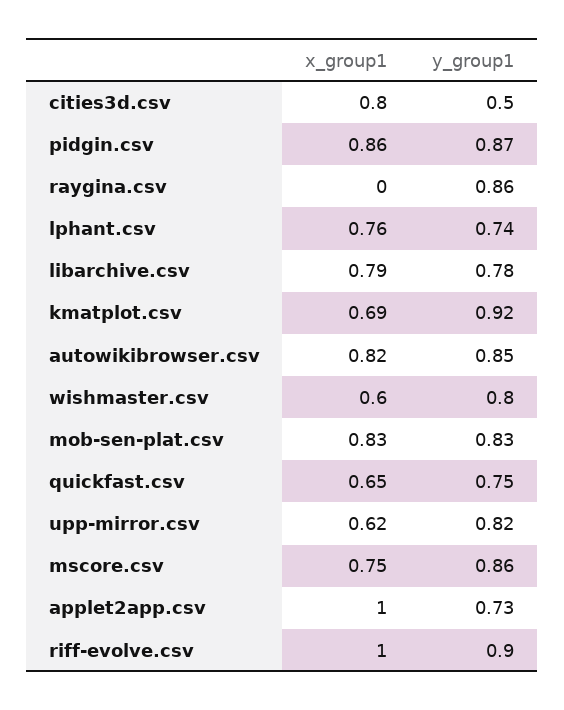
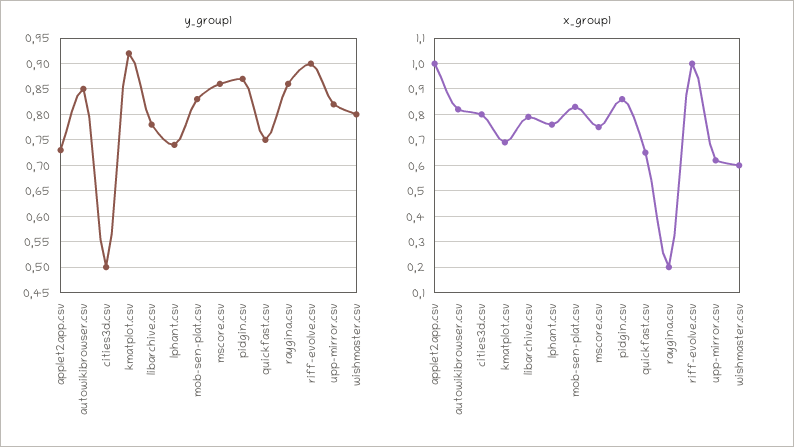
x_group1, raygina.csv: 0 -> 0.2

